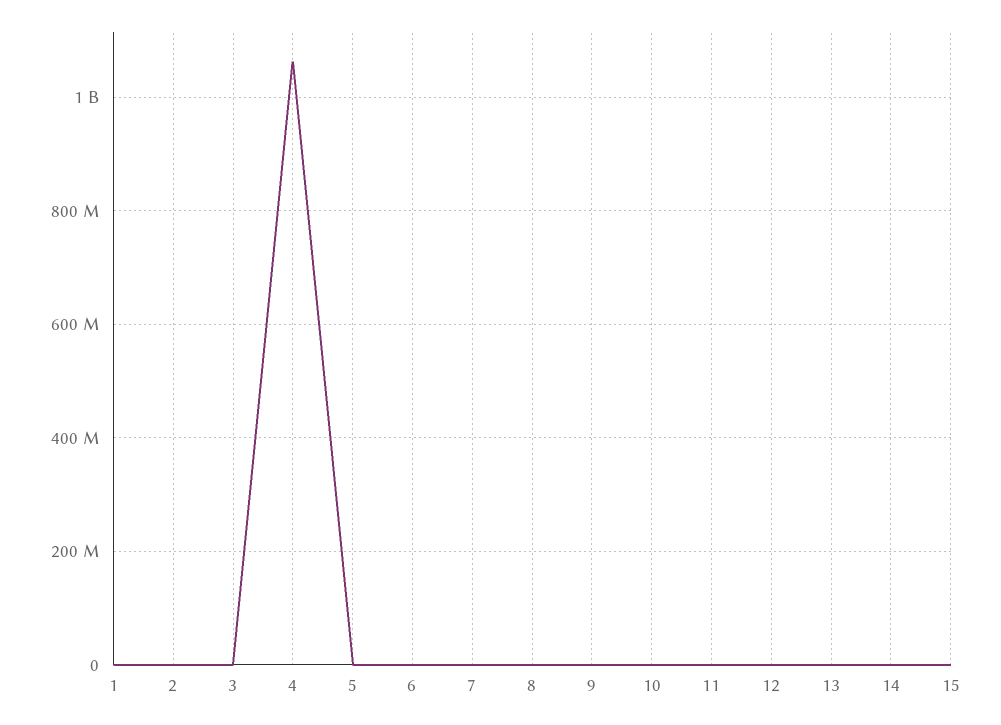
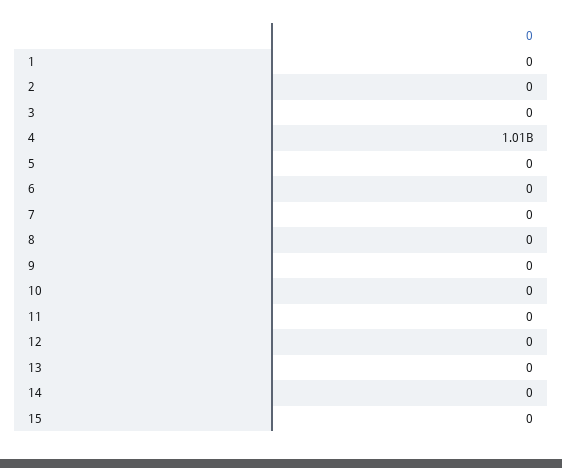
4: 1060000000 -> 1010000000

